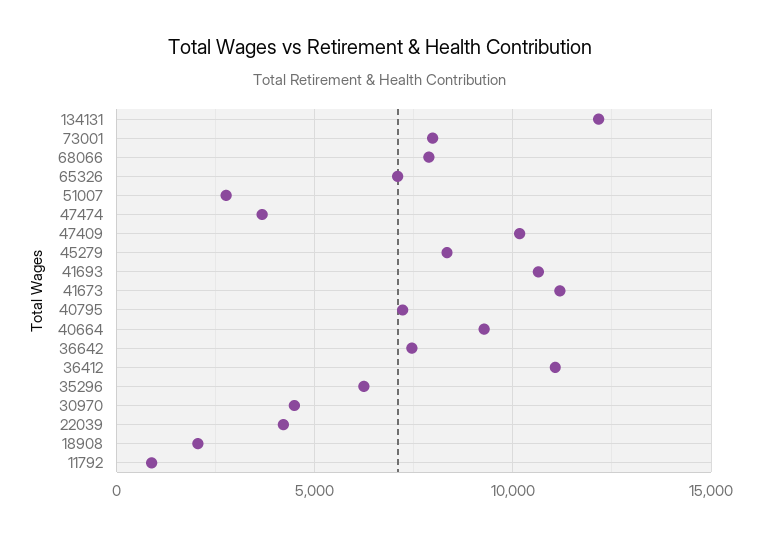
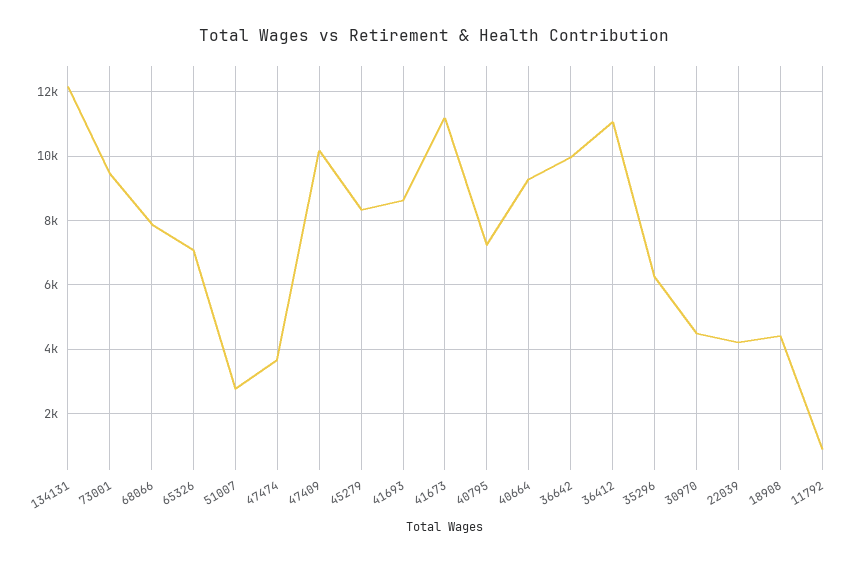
73001: 8000 -> 9400
41693: 10500 -> 8600
36642: 7500 -> 10000
18908: 2000 -> 4400

